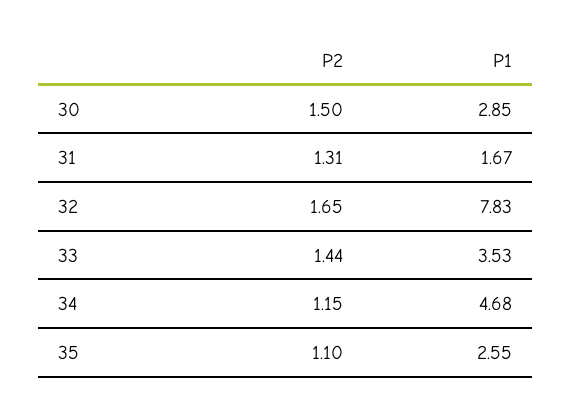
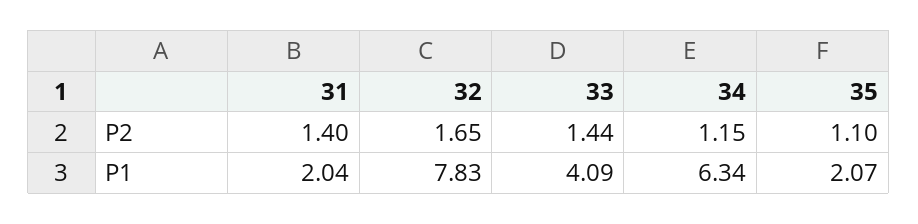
P2, 30: 1.5 -> none
P1, 30: 2.85 -> none
P2, 31: 1.31 -> 1.4
P1, 31: 1.67 -> 2.04
P1, 33: 3.53 -> 4.09
P1, 34: 4.68 -> 6.34
P1, 35: 2.55 -> 2.07

